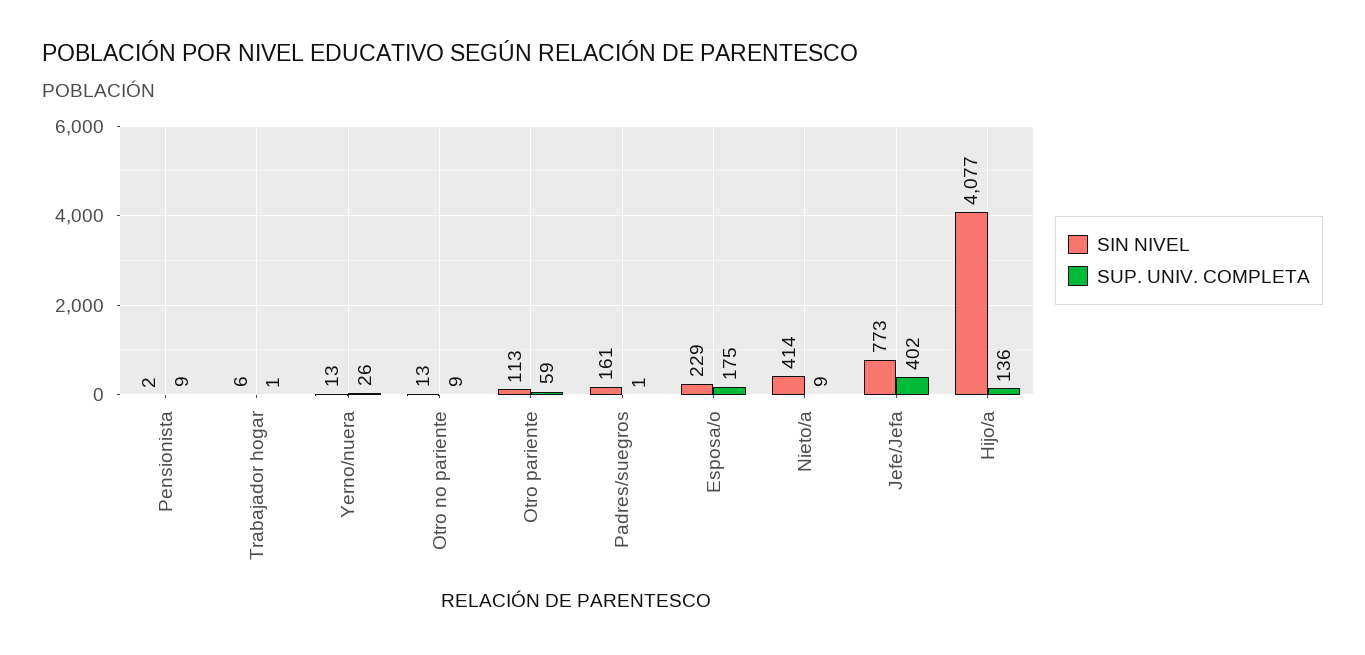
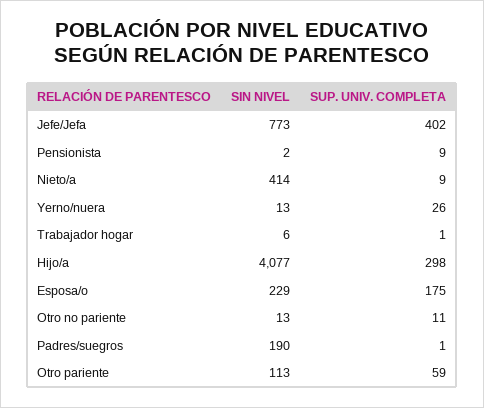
SUP. UNIV. COMPLETA, Otro no pariente: 9 -> 11
SIN NIVEL, Padres/suegros: 161 -> 190
SUP. UNIV. COMPLETA, Hijo/a: 136 -> 298

